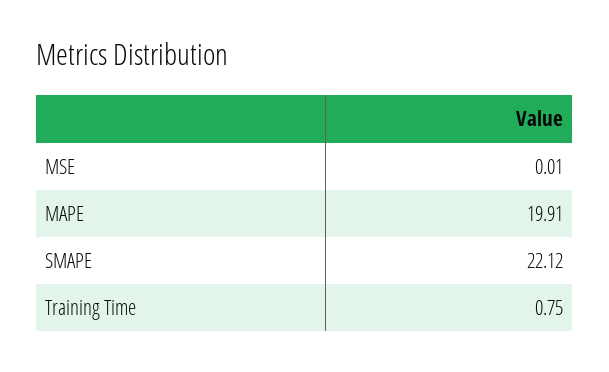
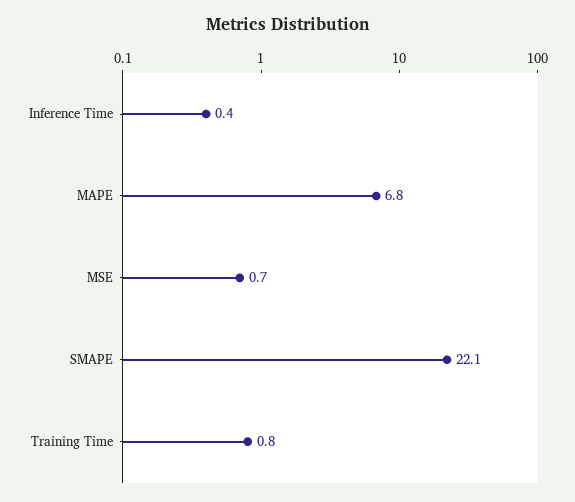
MSE: 0.01 -> 0.7
MAPE: 19.91 -> 6.8
Inference Time: none -> 0.4

